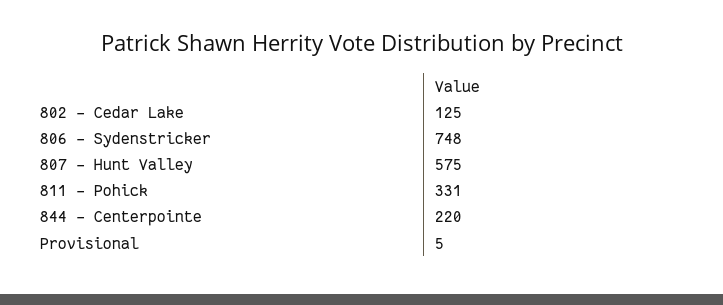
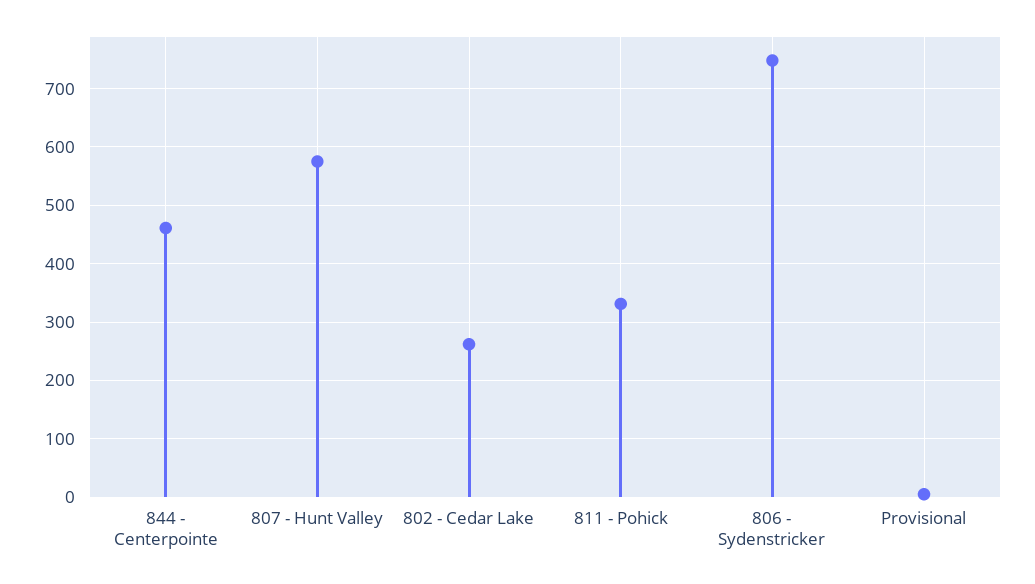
802 - Cedar Lake: 125 -> 260
844 - Centerpointe: 220 -> 460

